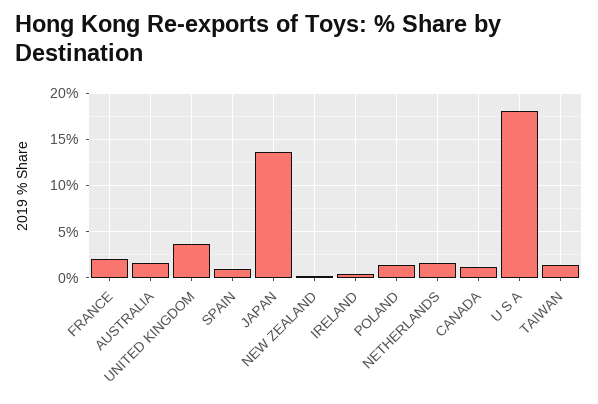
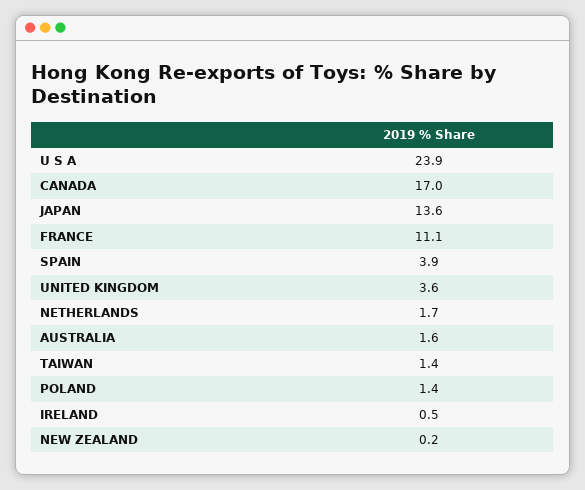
FRANCE: 2 -> 11.1
SPAIN: 1 -> 3.9
CANADA: 1 -> 17
U S A: 18 -> 23.9

